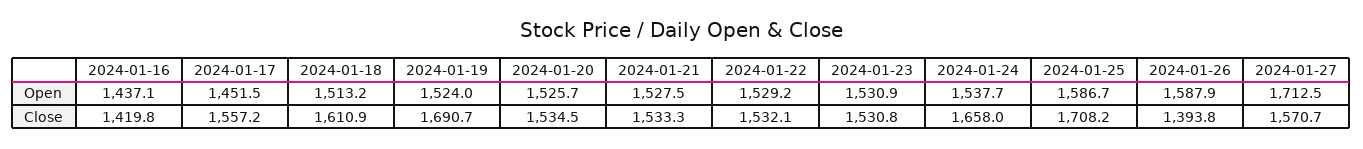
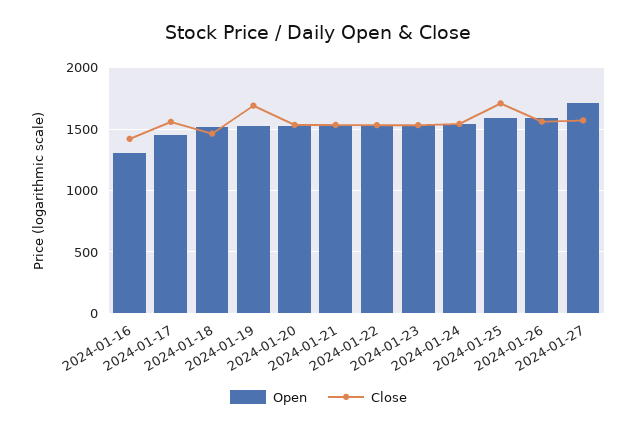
Open, 2024-01-16: 1437.1 -> 1300
Close, 2024-01-18: 1610.9 -> 1450
Close, 2024-01-24: 1658 -> 1550
Close, 2024-01-26: 1393.8 -> 1550

